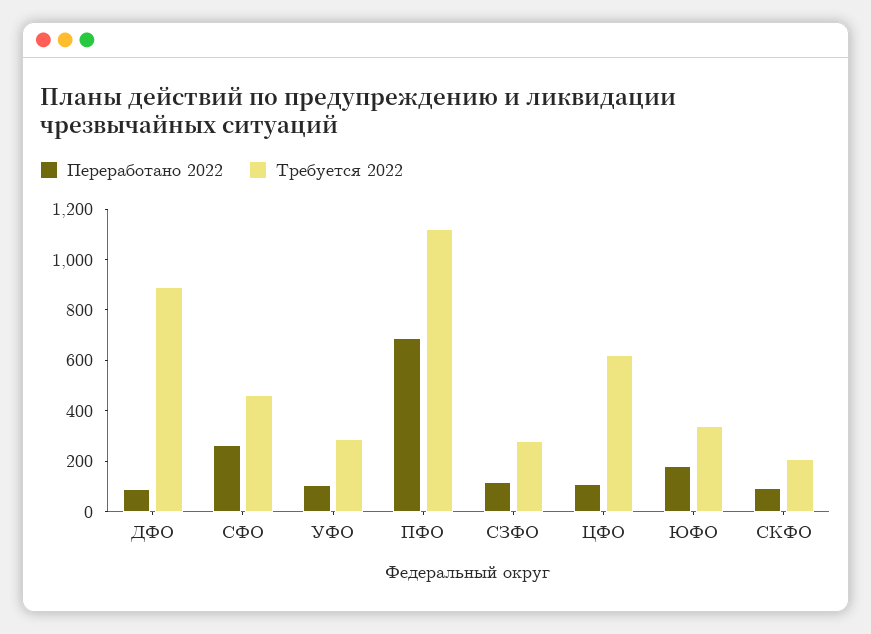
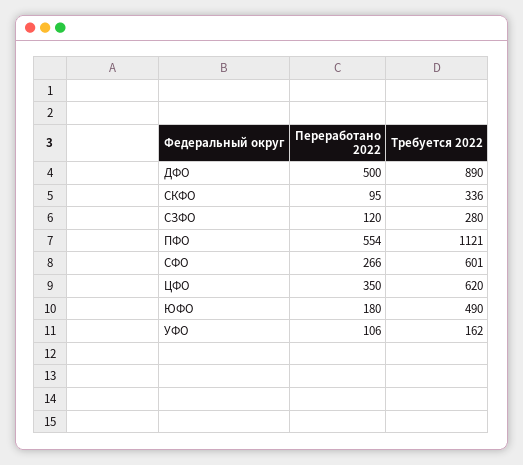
Переработано 2022, ДФО: 100 -> 500
Требуется 2022, СФО: 450 -> 601
Требуется 2022, УФО: 300 -> 162
Переработано 2022, ПФО: 700 -> 554
Переработано 2022, ЦФО: 100 -> 350
Требуется 2022, ЮФО: 350 -> 490
Требуется 2022, СКФО: 200 -> 336

